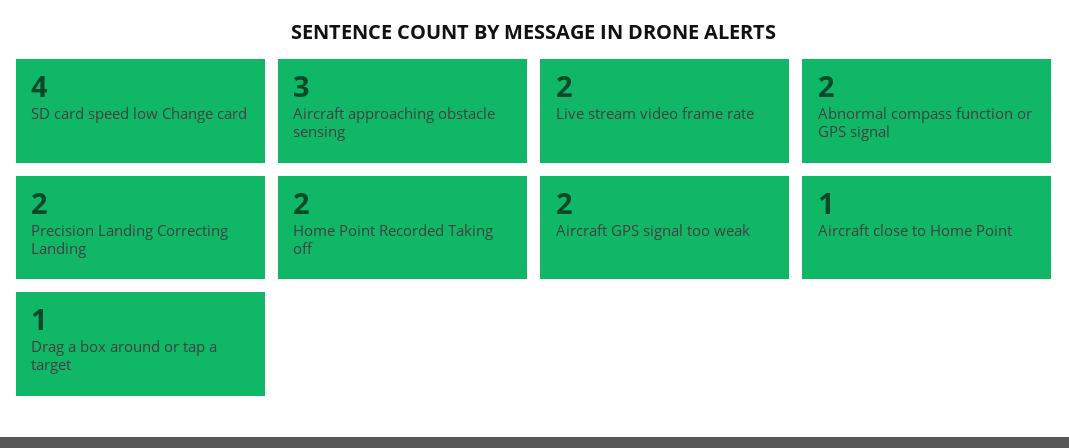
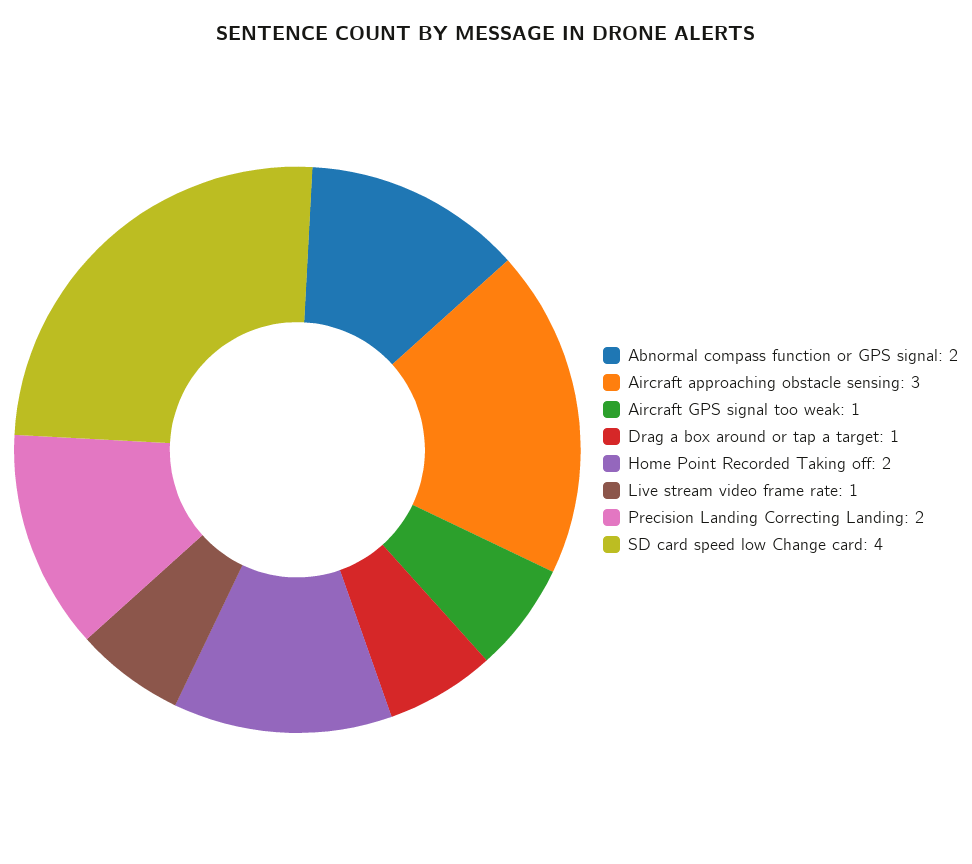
Live stream video frame rate: 2 -> 1
Aircraft GPS signal too weak: 2 -> 1
Aircraft close to Home Point: 1 -> none

